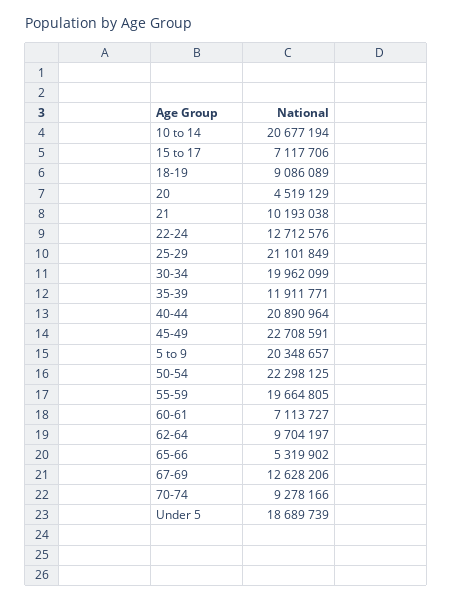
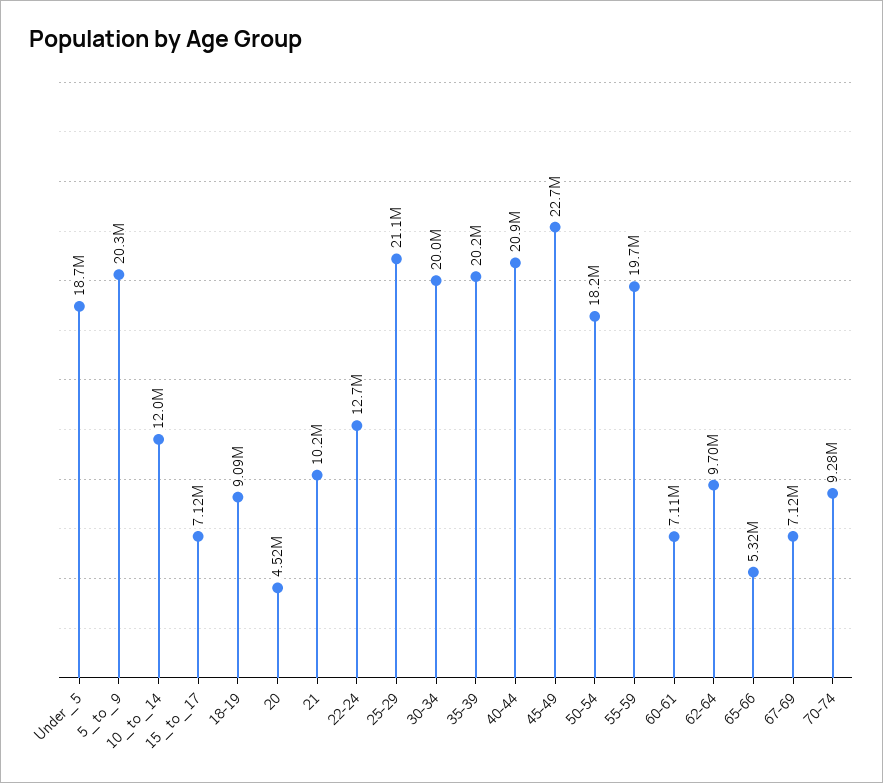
10 to 14: 20677194 -> 12000000
35-39: 11911771 -> 20200000
50-54: 22298125 -> 18200000
67-69: 12628206 -> 7120000

